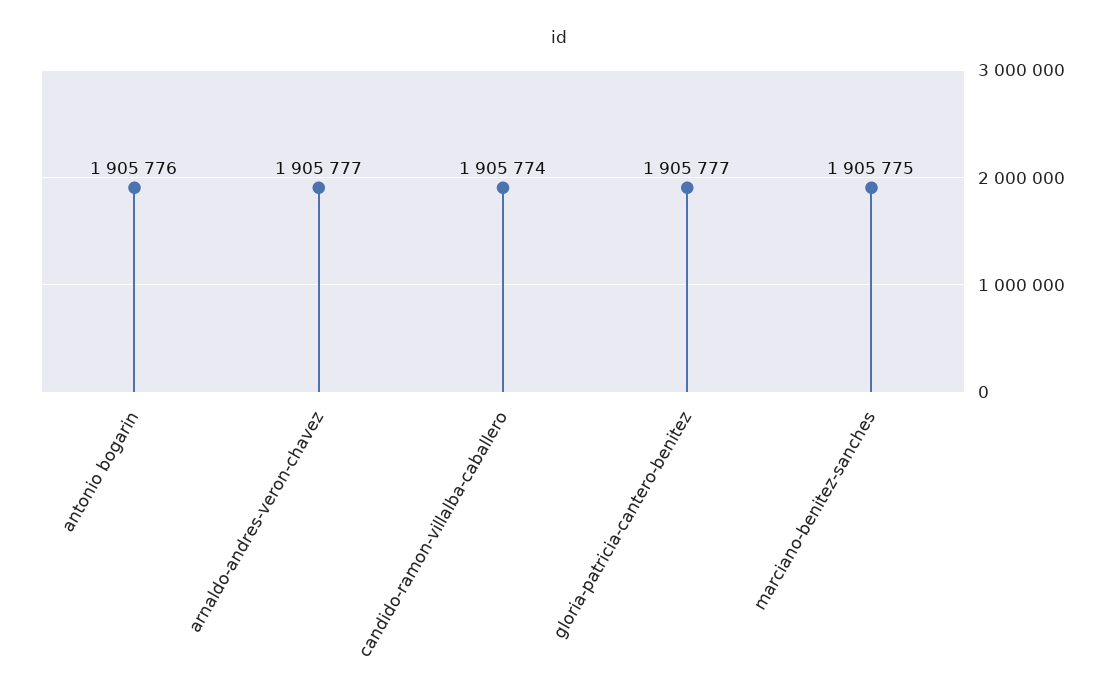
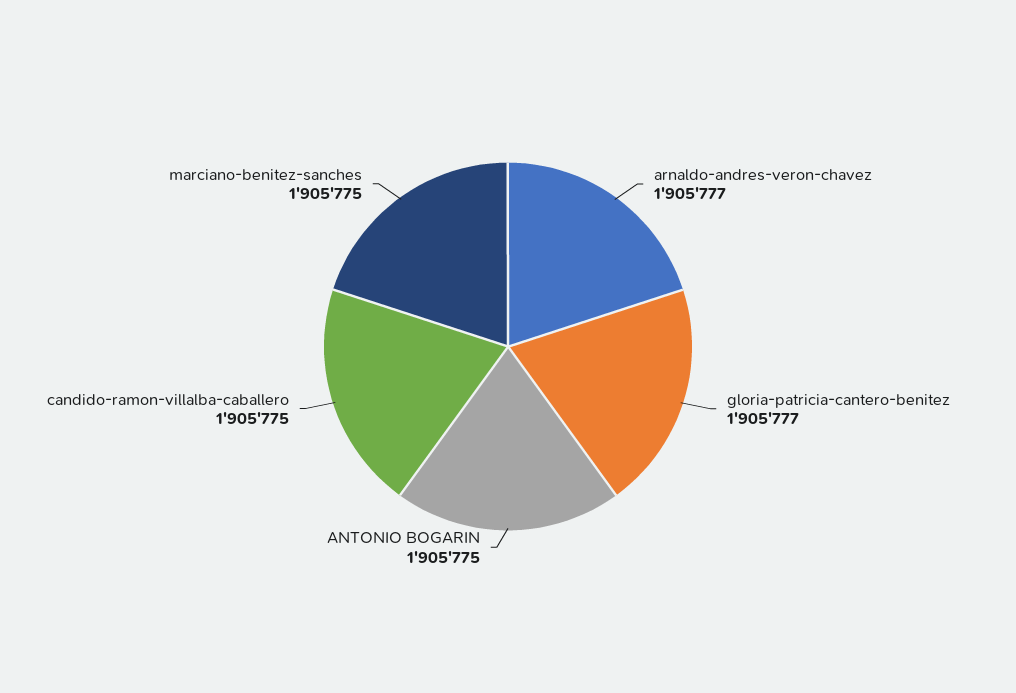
antonio bogarin: 1905776 -> 1905775
candido-ramon-villalba-caballero: 1905774 -> 1905775

